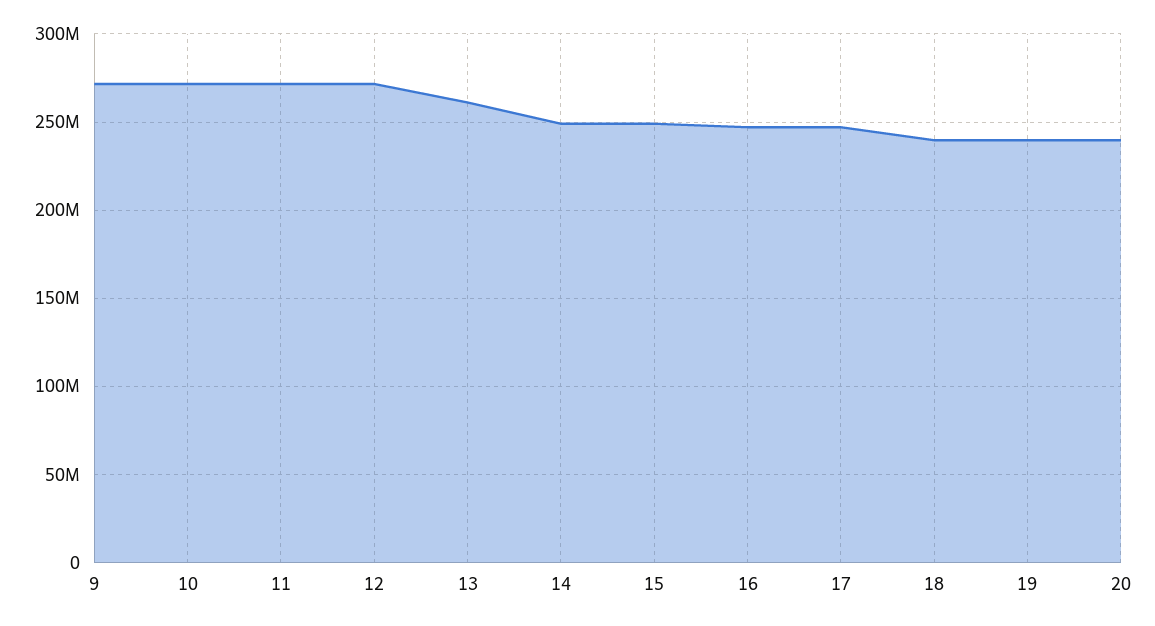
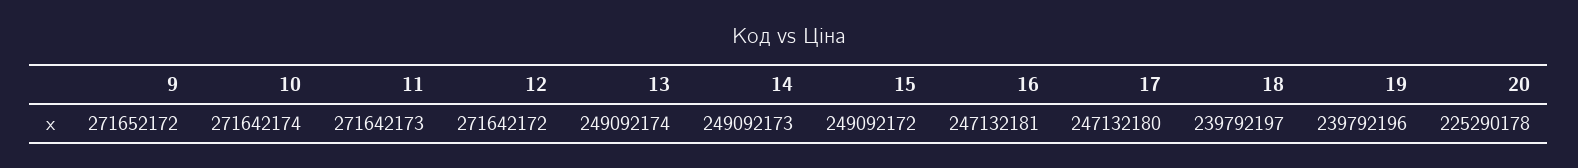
13: 260000000 -> 249092174
20: 240000000 -> 225290178

